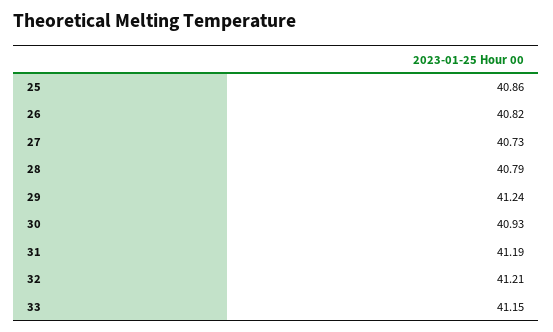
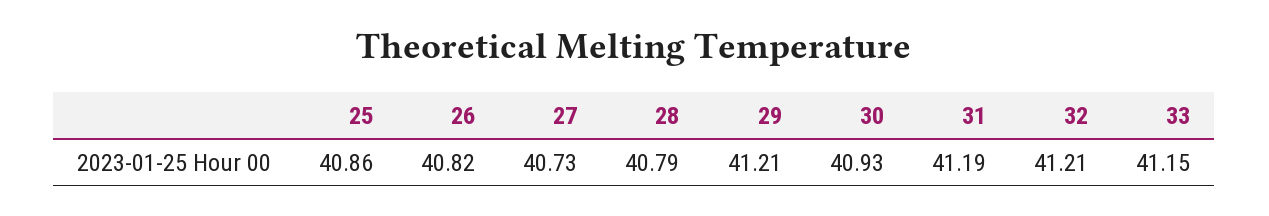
29: 41.24 -> 41.21

